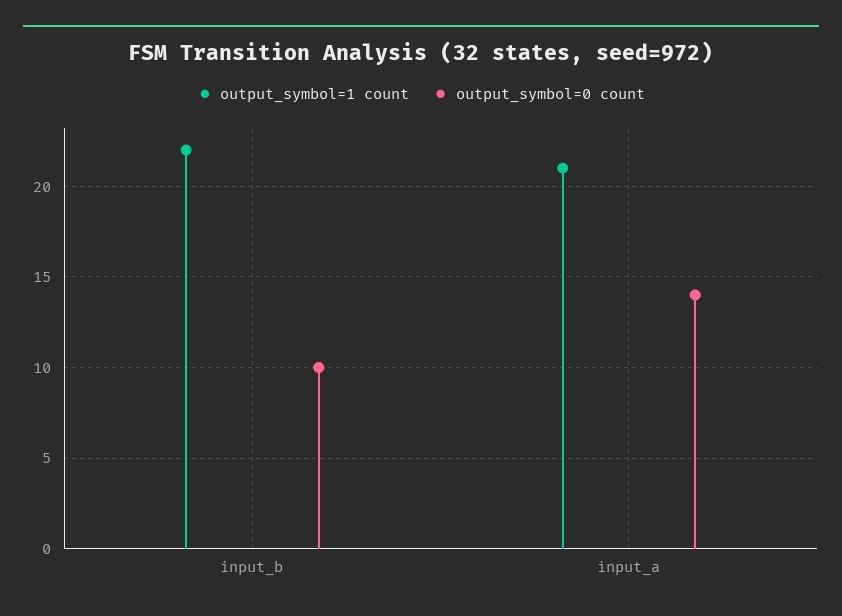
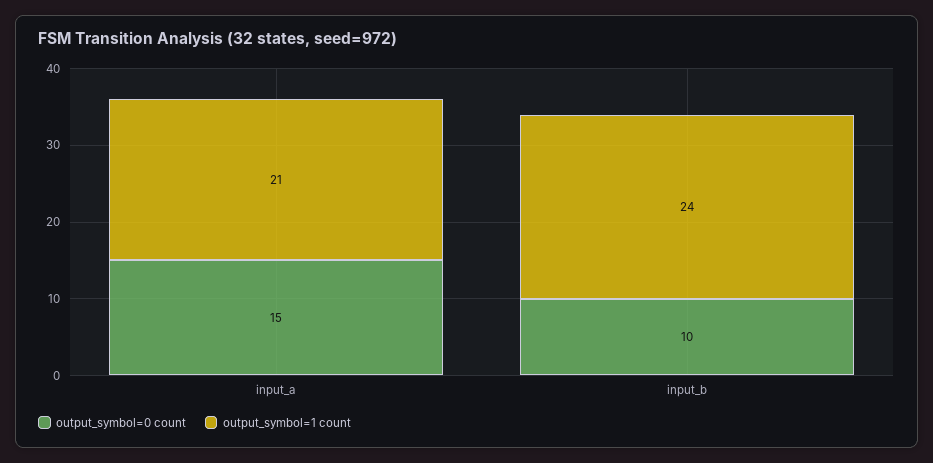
output_symbol=1 count, input_b: 22 -> 24
output_symbol=0 count, input_a: 14 -> 15

